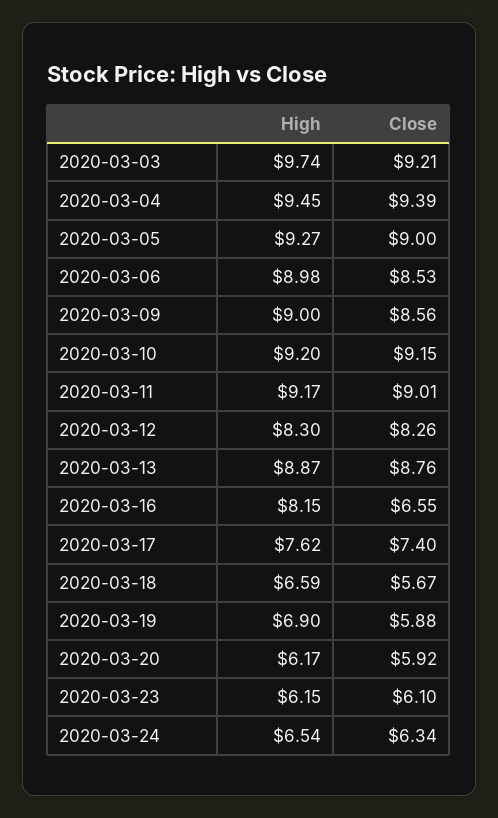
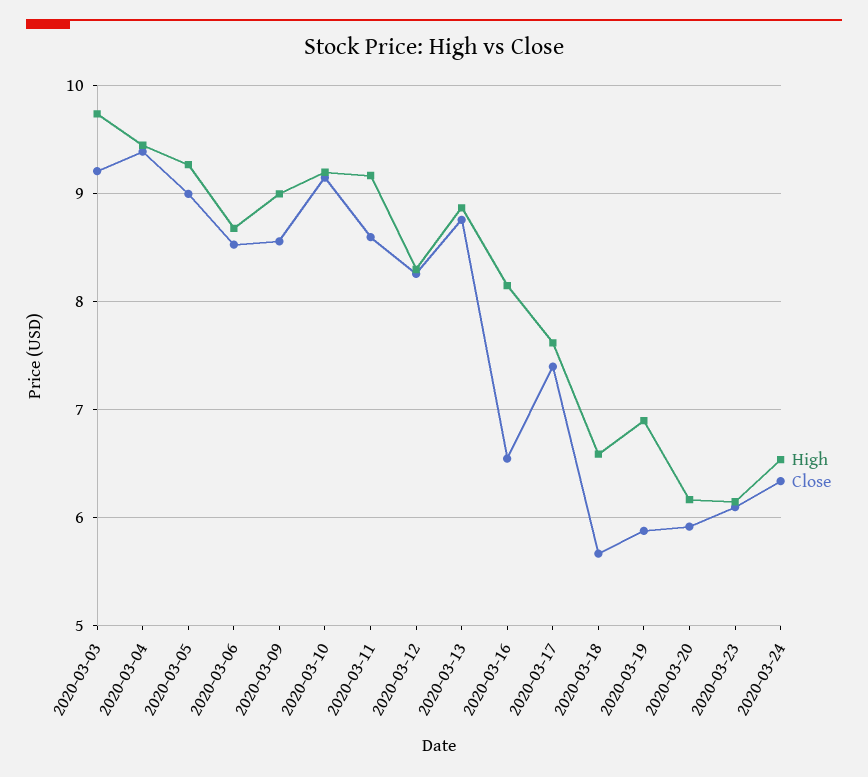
High, 2020-03-06: 8.98 -> 8.7
Close, 2020-03-11: 9.01 -> 8.6

